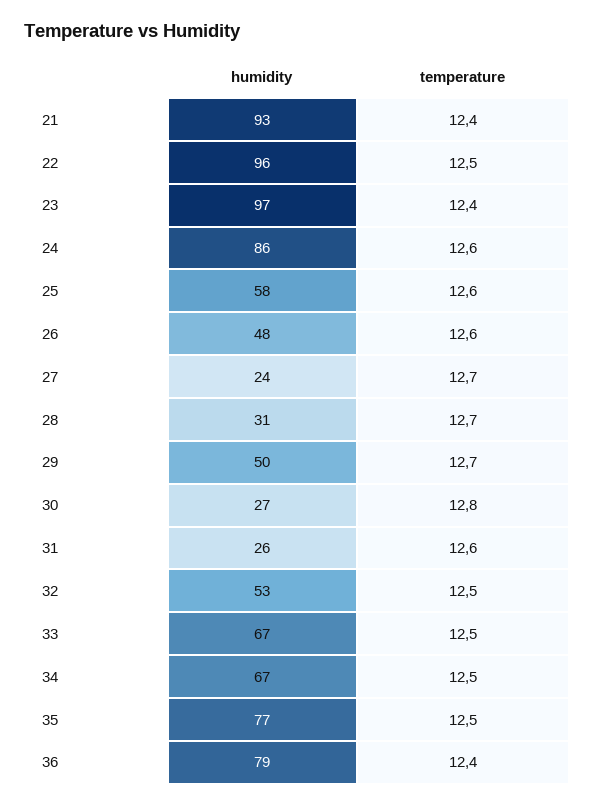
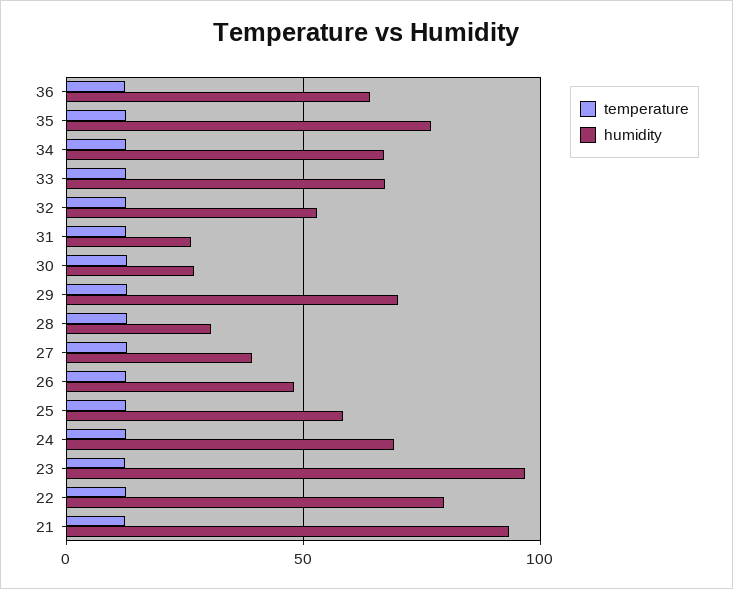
humidity, 22: 96 -> 80
humidity, 24: 86 -> 70
humidity, 27: 24 -> 40
humidity, 29: 50 -> 70
humidity, 36: 79 -> 65

